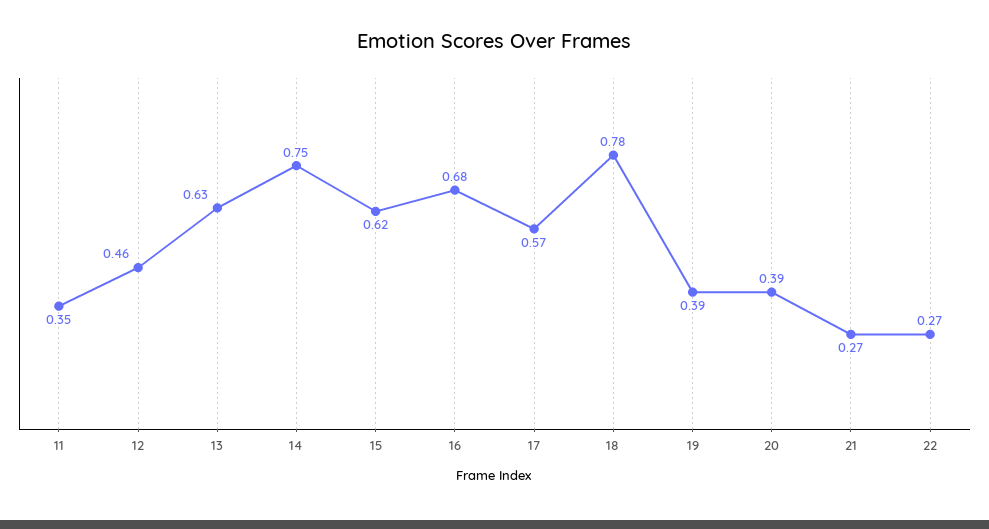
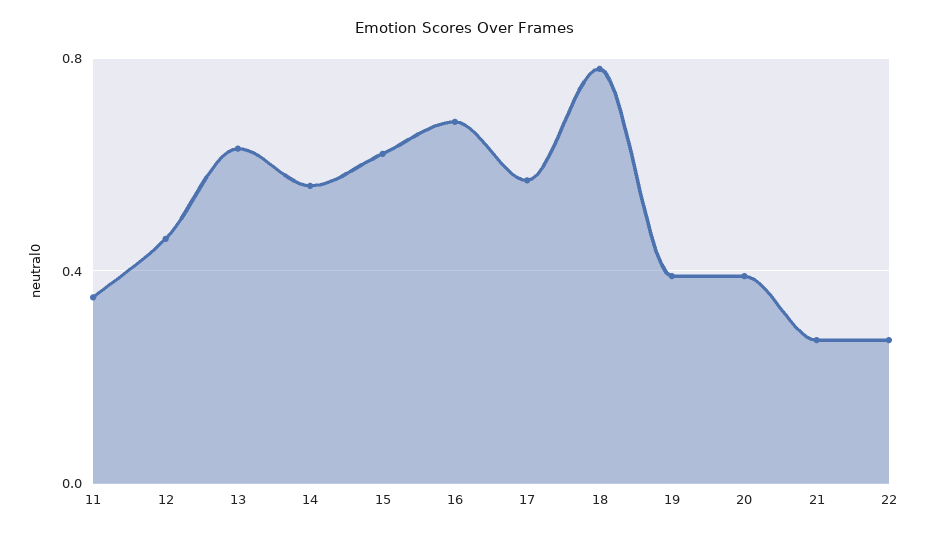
14: 0.75 -> 0.55

